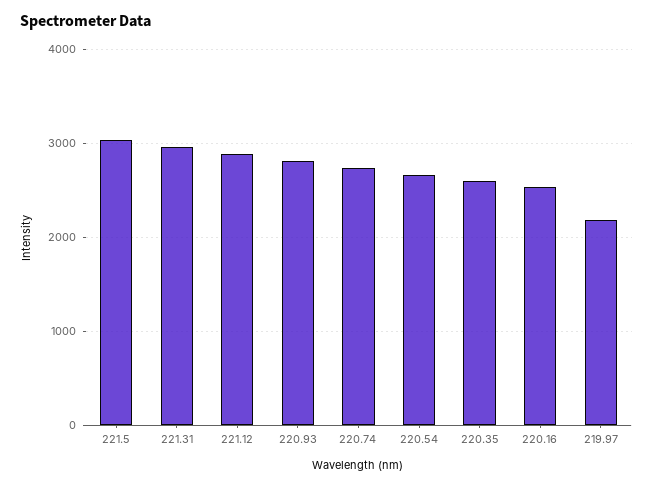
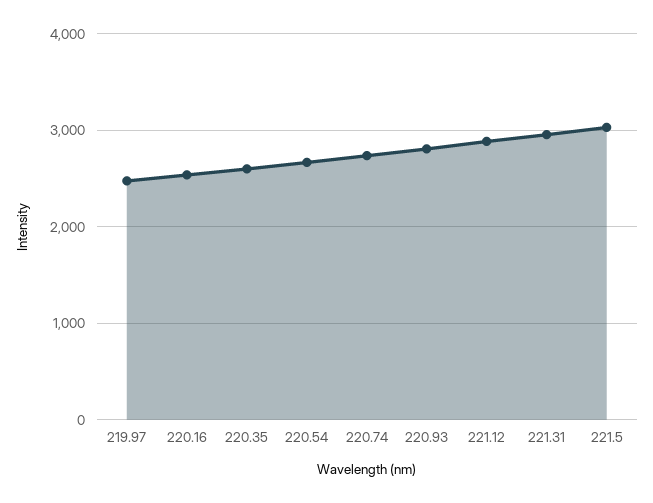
219.97: 2200 -> 2500

